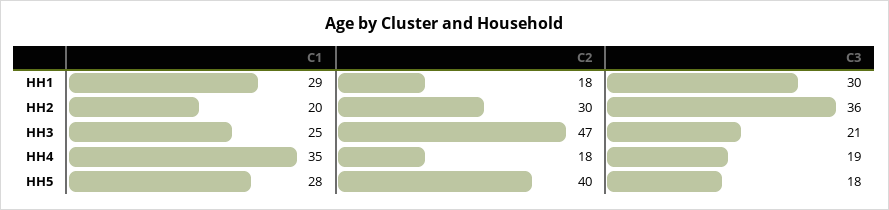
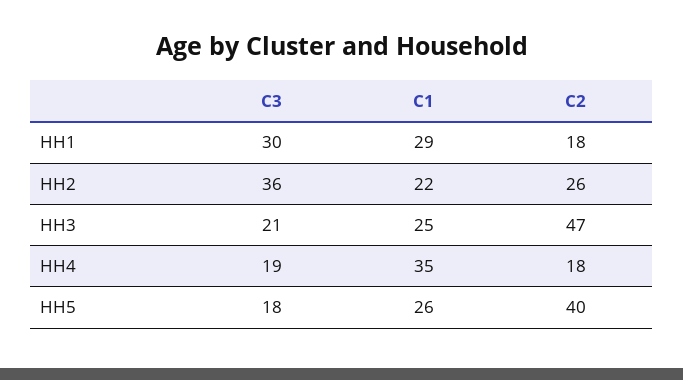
C1, HH2: 20 -> 22
C2, HH2: 30 -> 26
C1, HH5: 28 -> 26

